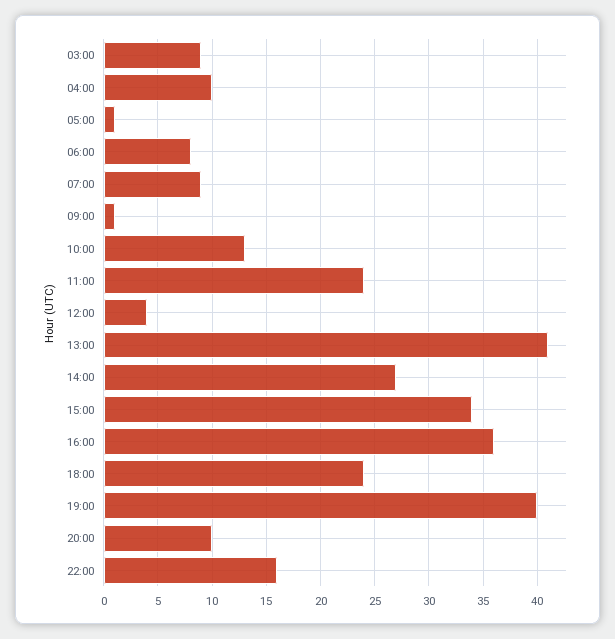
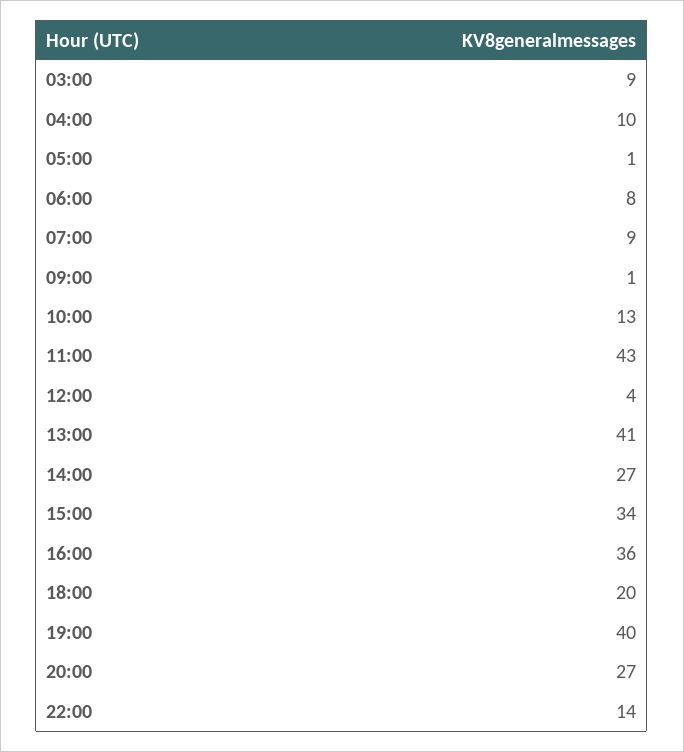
11:00: 24 -> 43
18:00: 24 -> 20
20:00: 10 -> 27
22:00: 16 -> 14

